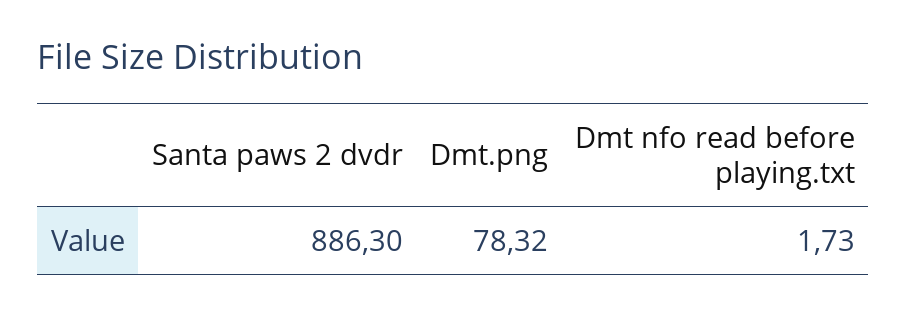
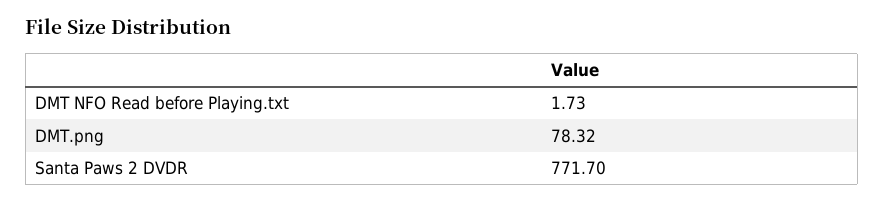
Santa paws 2 dvdr: 886.3 -> 771.7

